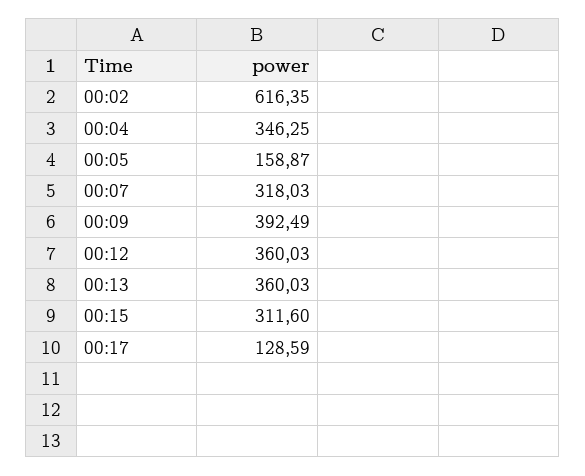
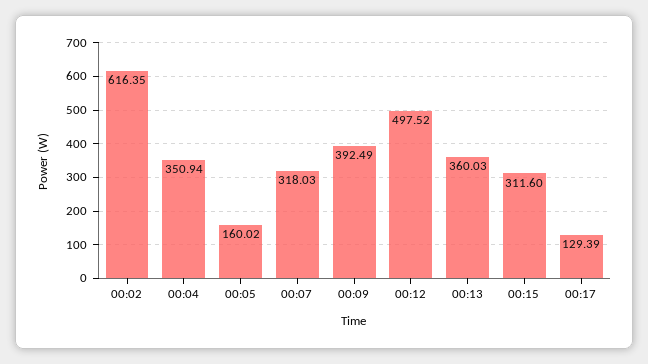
00:04: 346.25 -> 350.94
00:05: 158.87 -> 160.02
00:12: 360.03 -> 497.52
00:17: 128.59 -> 129.39

